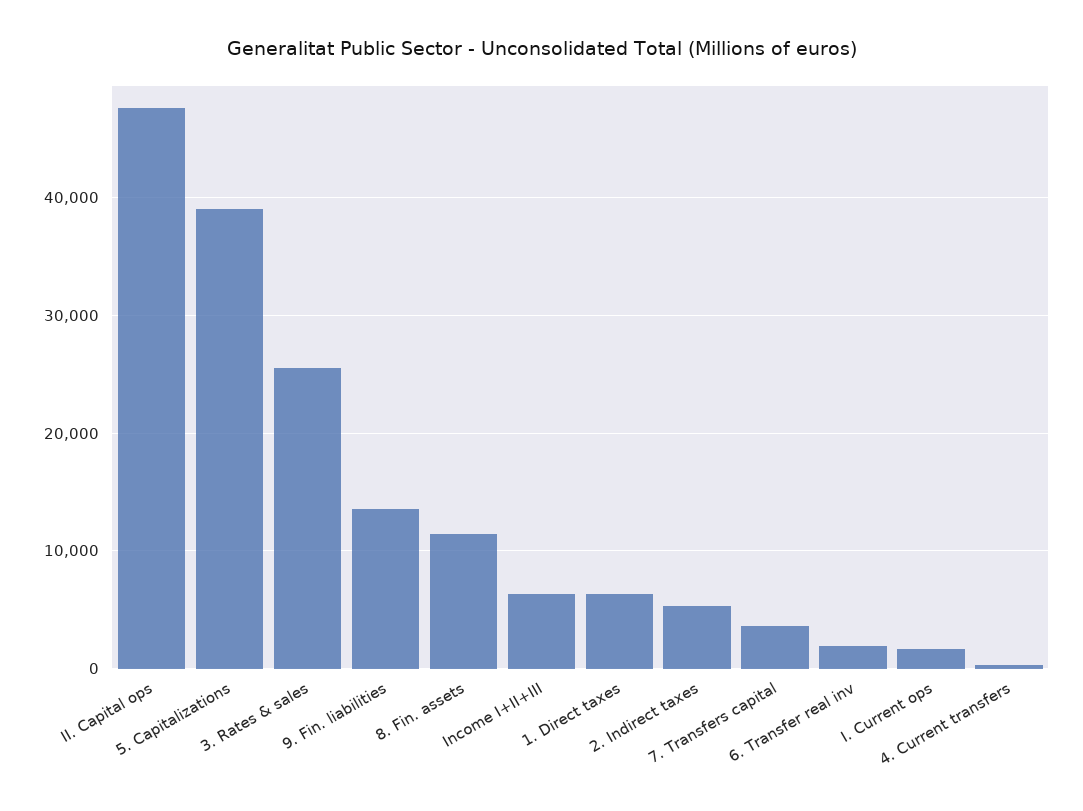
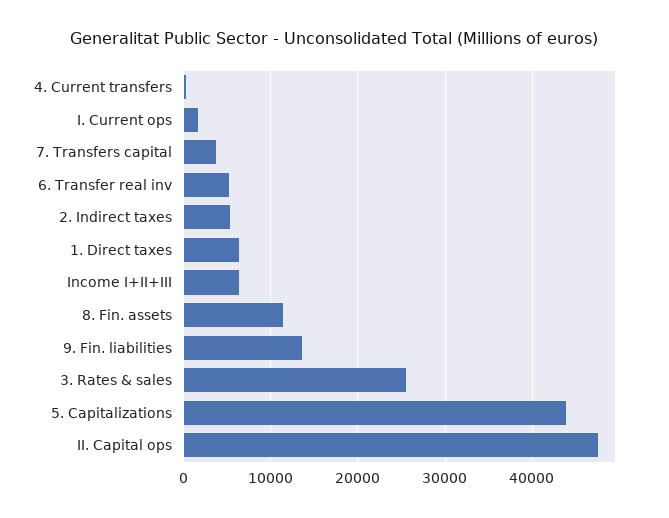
5. Capitalizations: 39000 -> 44000
6. Transfer real inv: 2000 -> 5000

